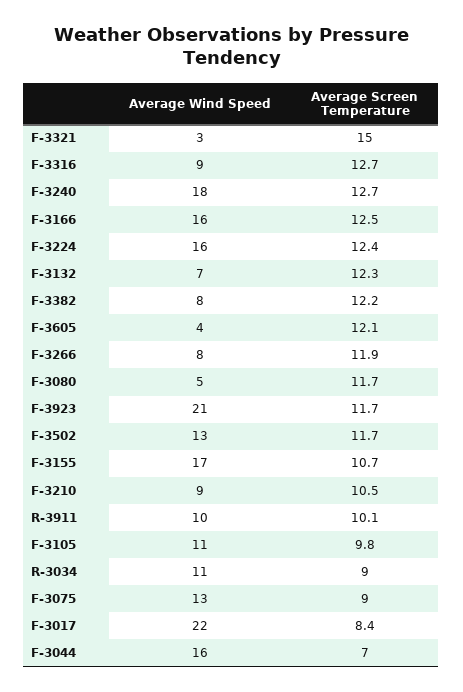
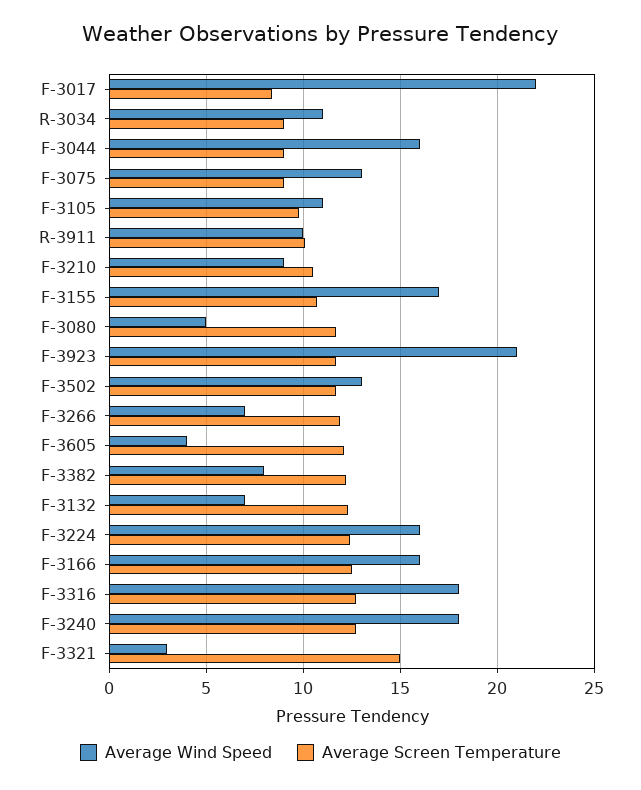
Average Wind Speed, F-3316: 9 -> 18
Average Wind Speed, F-3266: 8 -> 7
Average Screen Temperature, F-3044: 7 -> 9

